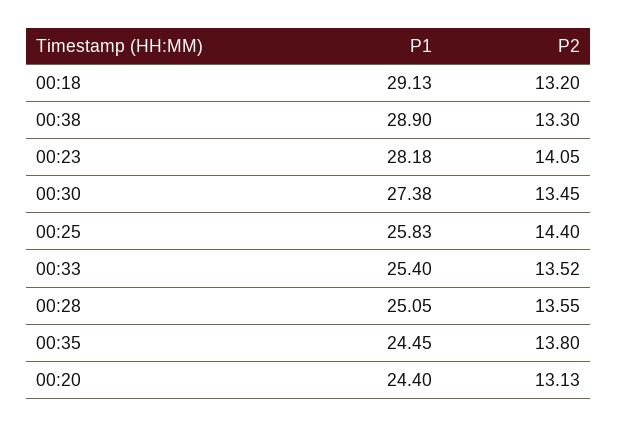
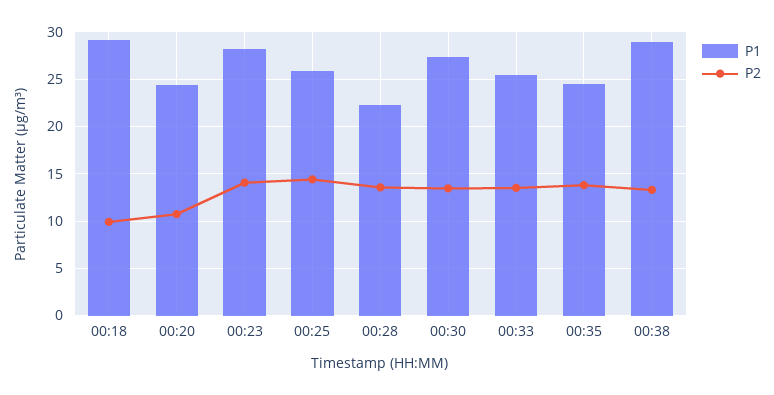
P2, 00:18: 13.2 -> 10
P1, 00:28: 25.05 -> 22
P2, 00:20: 13.13 -> 11

